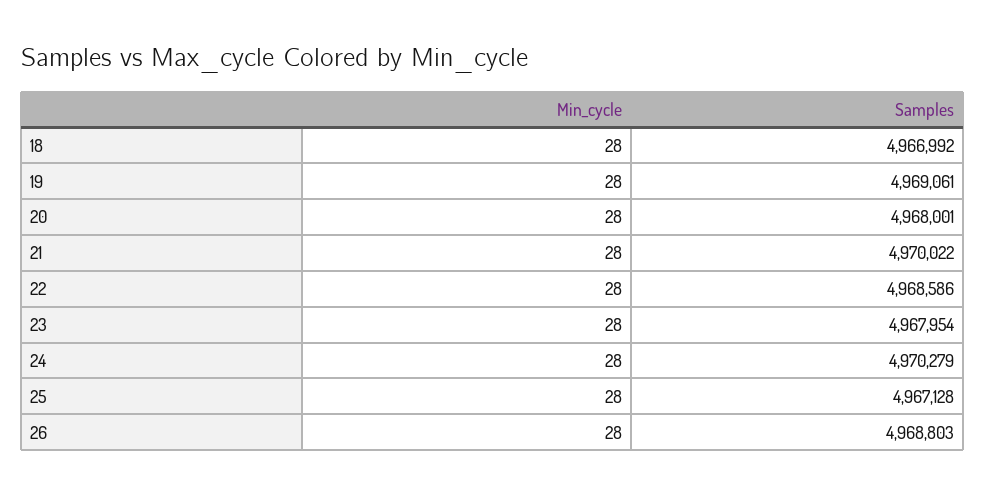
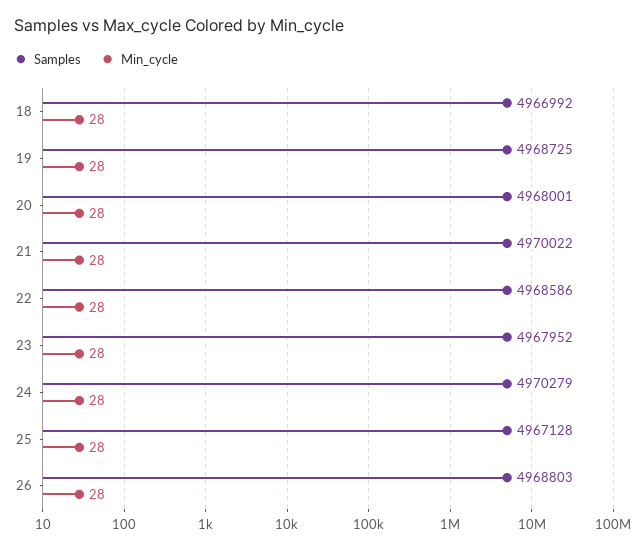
Samples, 19: 4969061 -> 4968725
Samples, 23: 4967954 -> 4967952

